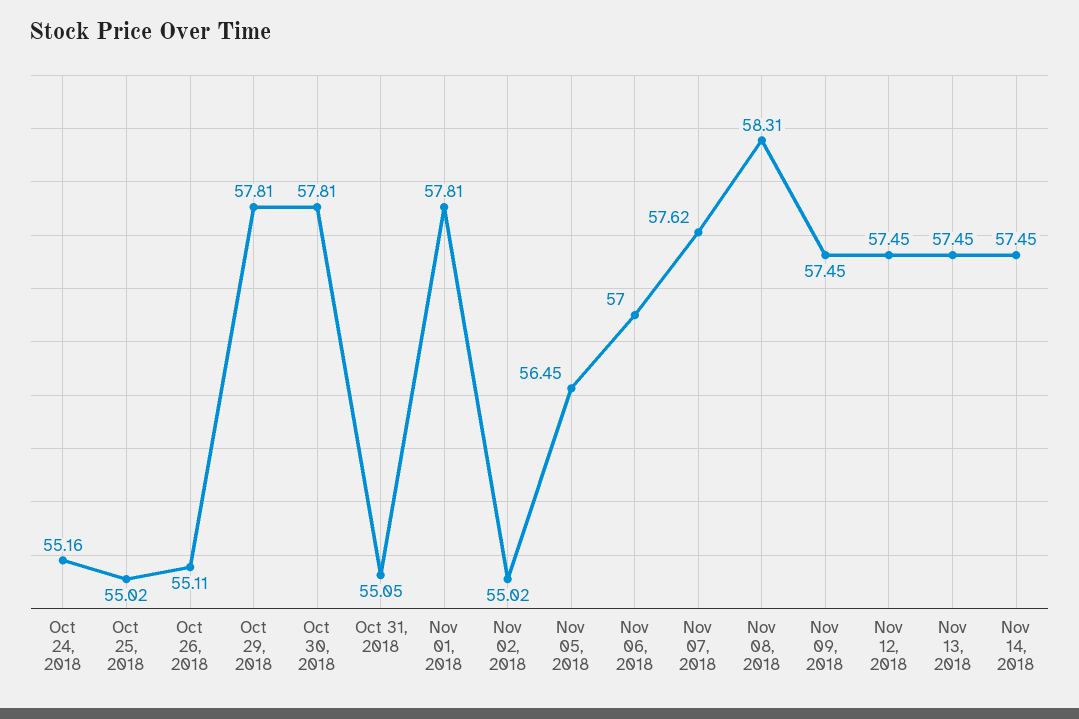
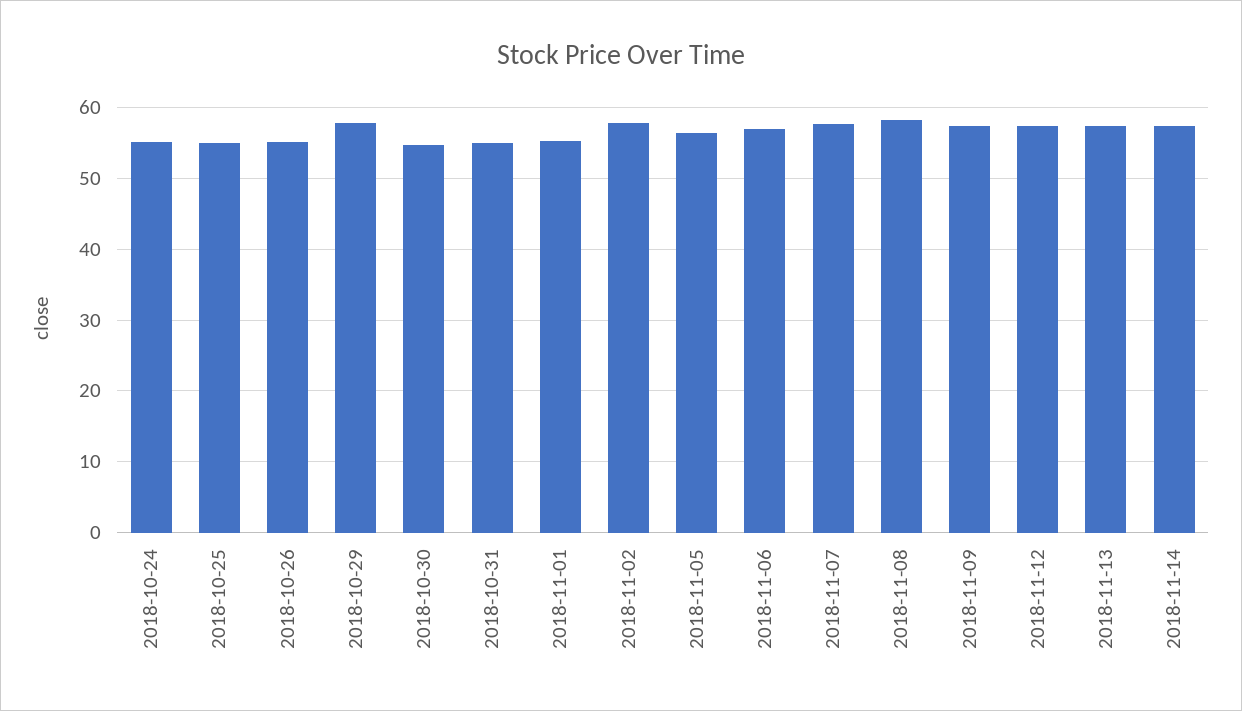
Oct 30, 2018: 57.81 -> 55
Nov 01, 2018: 57.81 -> 55
Nov 02, 2018: 55.02 -> 58

